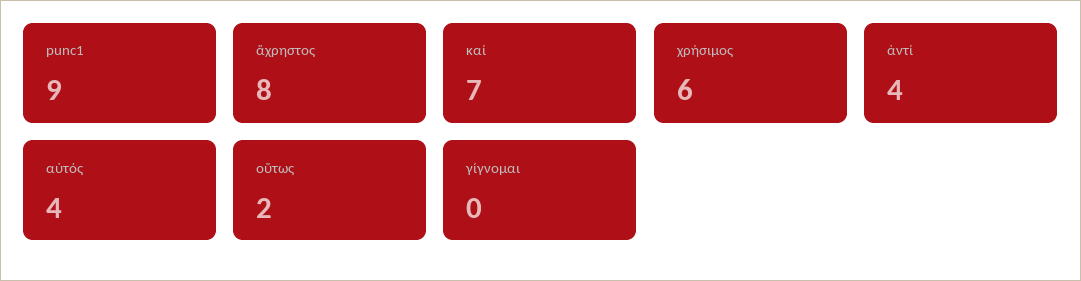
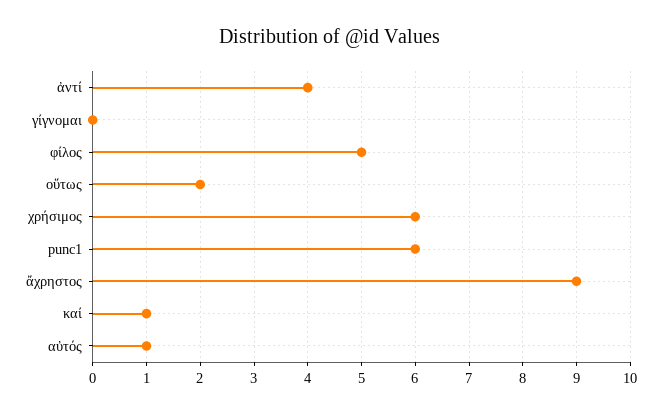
punc1: 9 -> 6
ἄχρηστος: 8 -> 9
καί: 7 -> 1
αὐτός: 4 -> 1
φίλος: none -> 5

